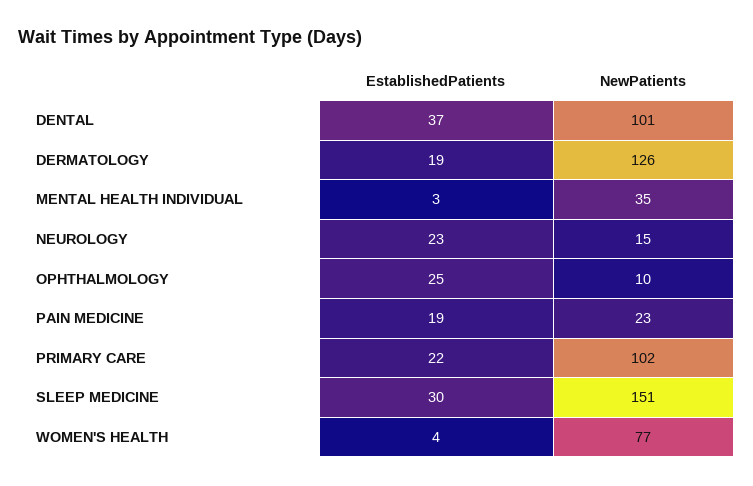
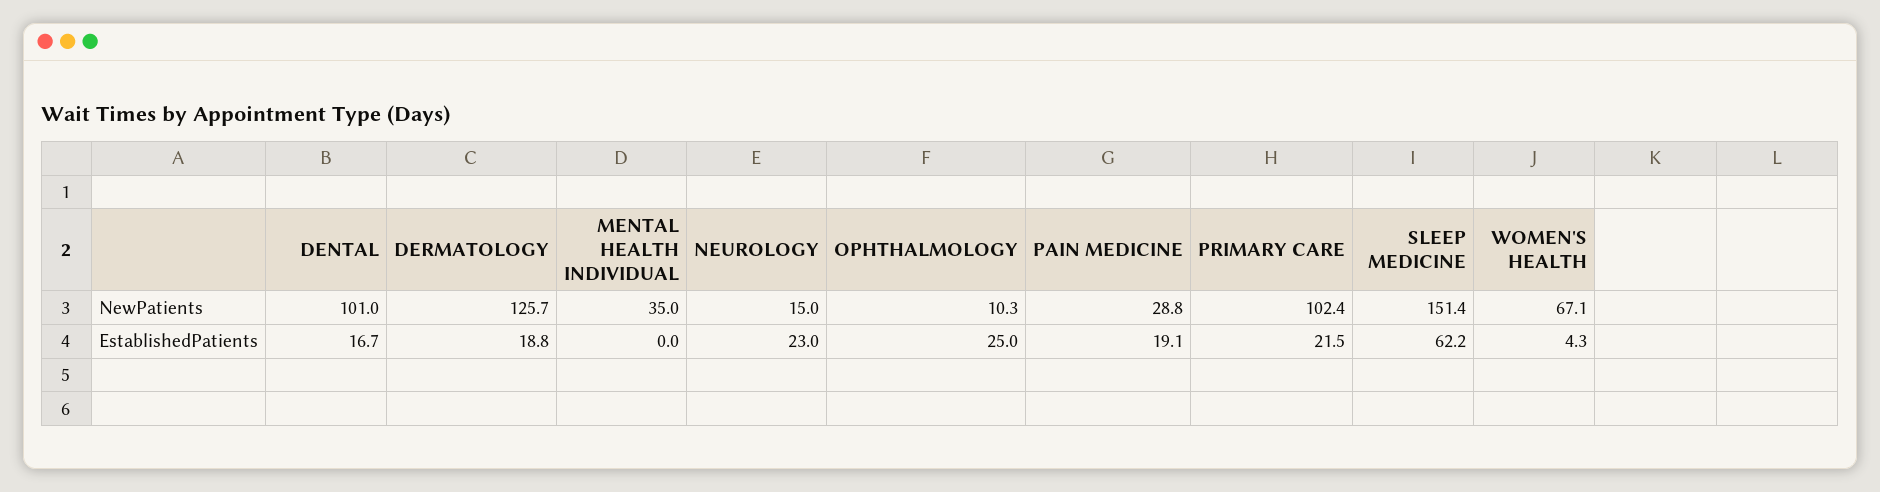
EstablishedPatients, DENTAL: 37 -> 16.7
EstablishedPatients, MENTAL HEALTH INDIVIDUAL: 3 -> 0
NewPatients, PAIN MEDICINE: 23 -> 28.8
EstablishedPatients, SLEEP MEDICINE: 30 -> 62.2
NewPatients, WOMEN'S HEALTH: 77 -> 67.1

